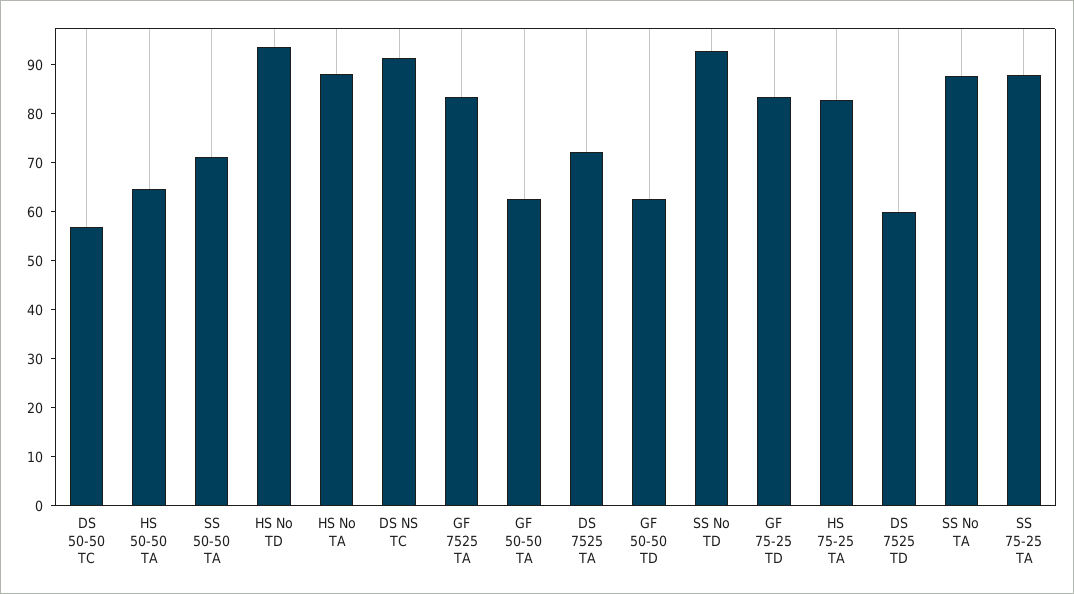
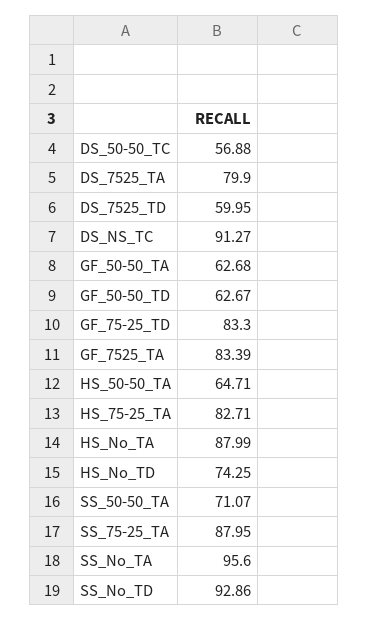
HS No TD: 94 -> 74.25
DS 7525 TA: 72 -> 79.9
SS No TA: 88 -> 95.6

